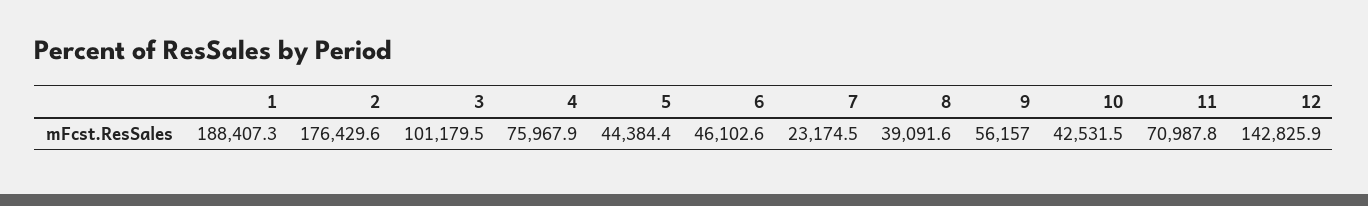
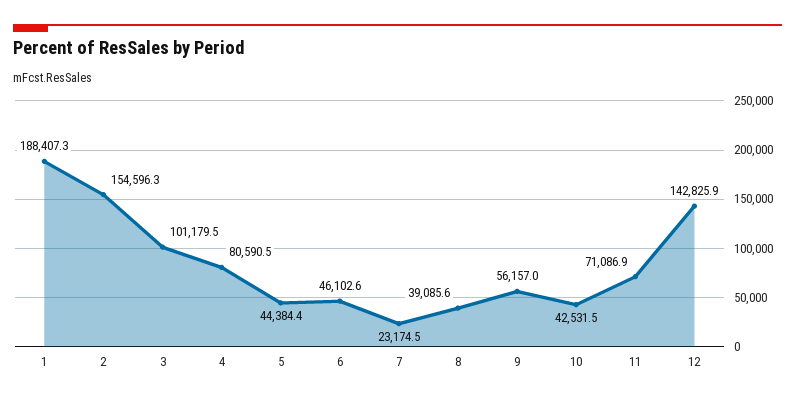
2: 176429.6 -> 154596.3
4: 75967.9 -> 80590.5
8: 39091.6 -> 39085.6
11: 70987.8 -> 71086.9

